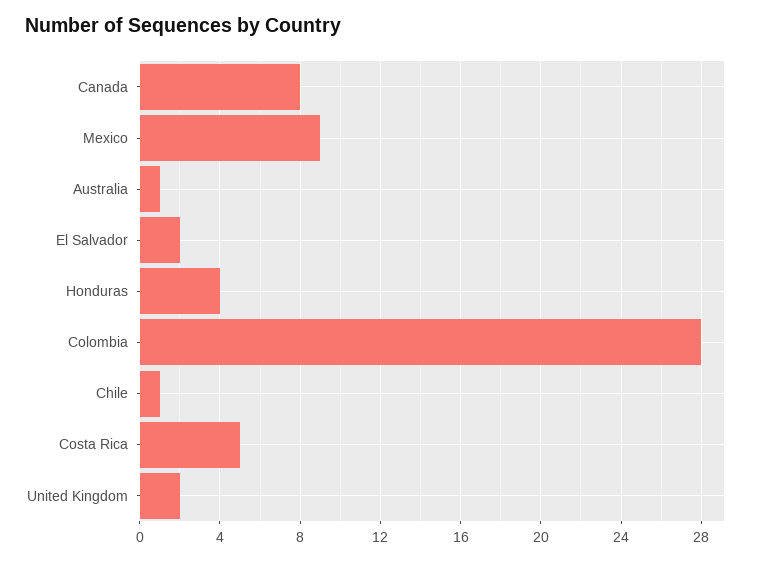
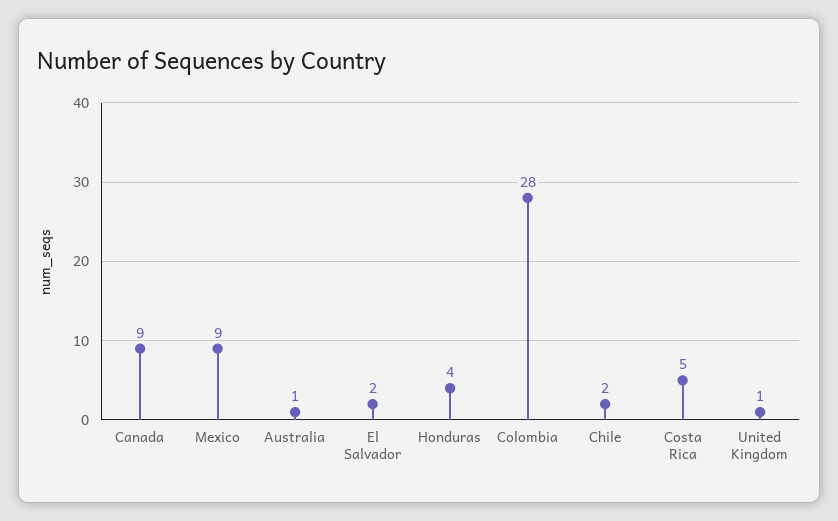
Canada: 8 -> 9
Chile: 1 -> 2
United Kingdom: 2 -> 1

